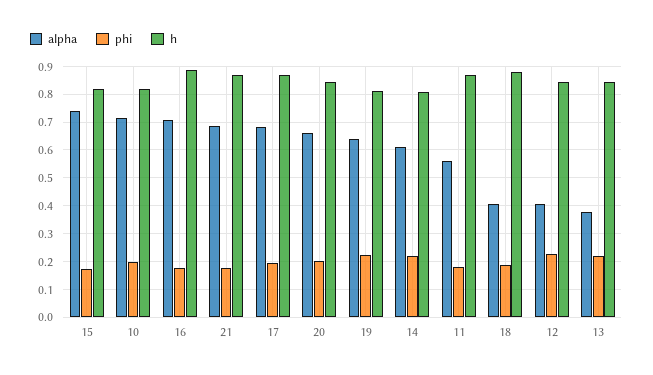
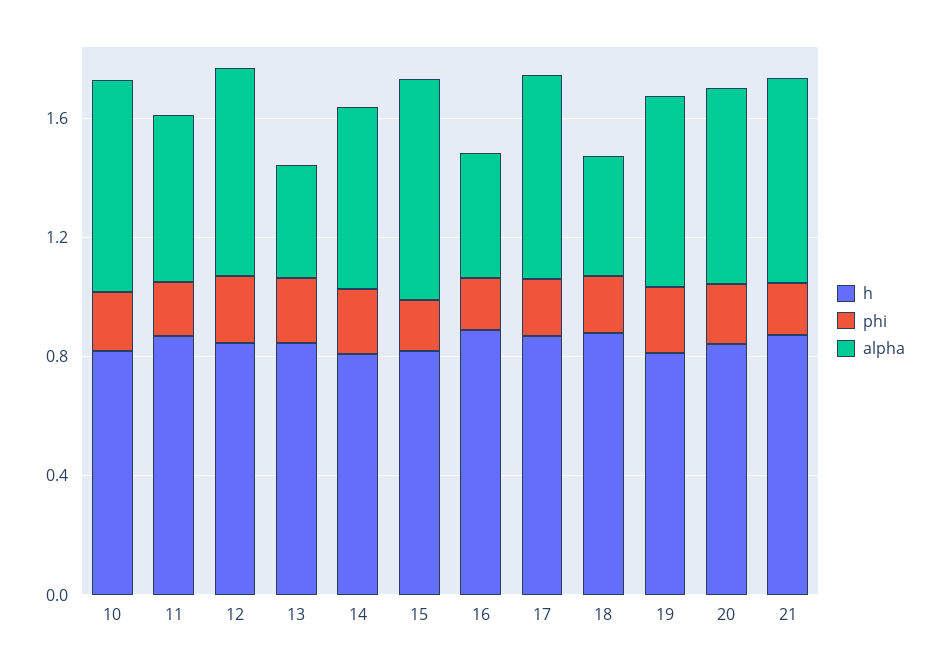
alpha, 16: 0.7 -> 0.4
alpha, 12: 0.4 -> 0.7

